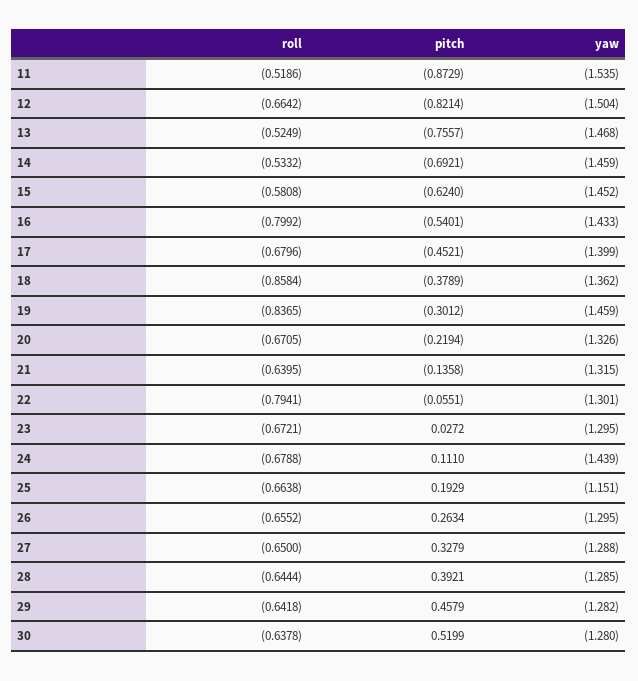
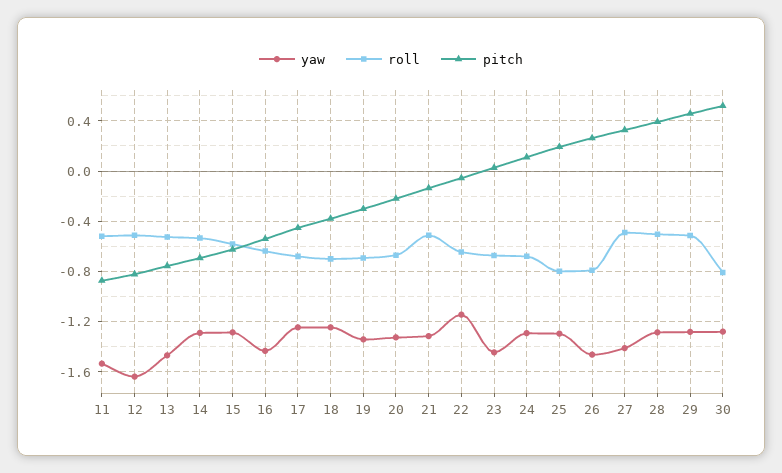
roll, 12: -0.6642 -> -0.5
yaw, 12: -1.504 -> -1.65
yaw, 14: -1.459 -> -1.3
yaw, 15: -1.452 -> -1.3
roll, 16: -0.7992 -> -0.65
yaw, 17: -1.399 -> -1.25
roll, 18: -0.8584 -> -0.7
yaw, 18: -1.362 -> -1.25
roll, 19: -0.8365 -> -0.7
yaw, 19: -1.459 -> -1.35
roll, 21: -0.6395 -> -0.5
roll, 22: -0.7941 -> -0.65
yaw, 22: -1.301 -> -1.15
yaw, 23: -1.295 -> -1.45
yaw, 24: -1.439 -> -1.3
roll, 25: -0.6638 -> -0.8
yaw, 25: -1.151 -> -1.3
roll, 26: -0.6552 -> -0.8
yaw, 26: -1.295 -> -1.45
roll, 27: -0.65 -> -0.5
yaw, 27: -1.288 -> -1.4
roll, 28: -0.6444 -> -0.5
roll, 29: -0.6418 -> -0.5
roll, 30: -0.6378 -> -0.8

